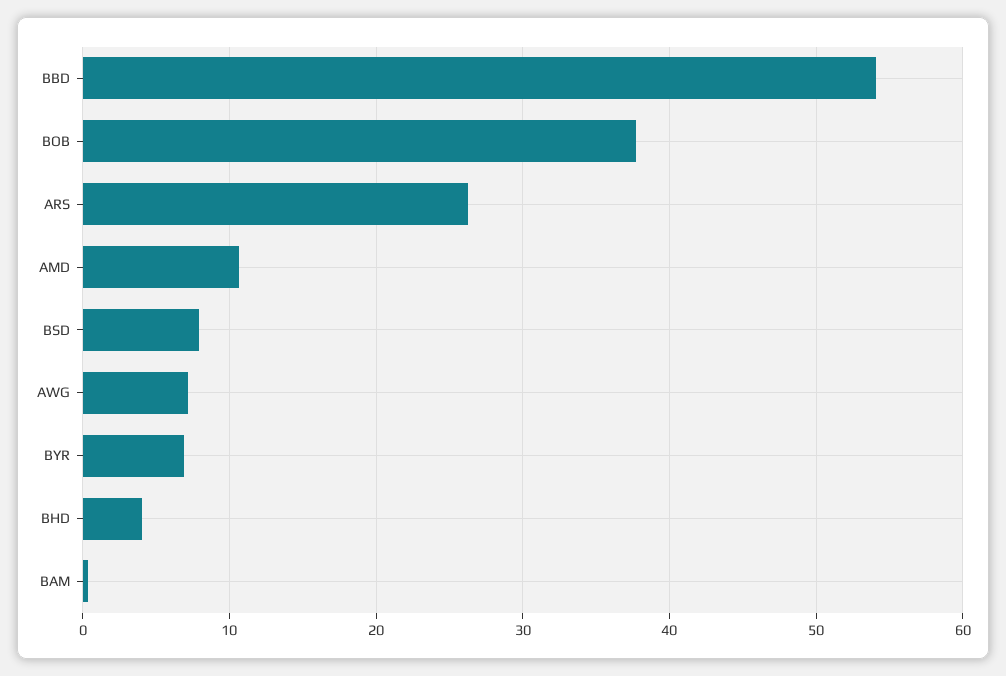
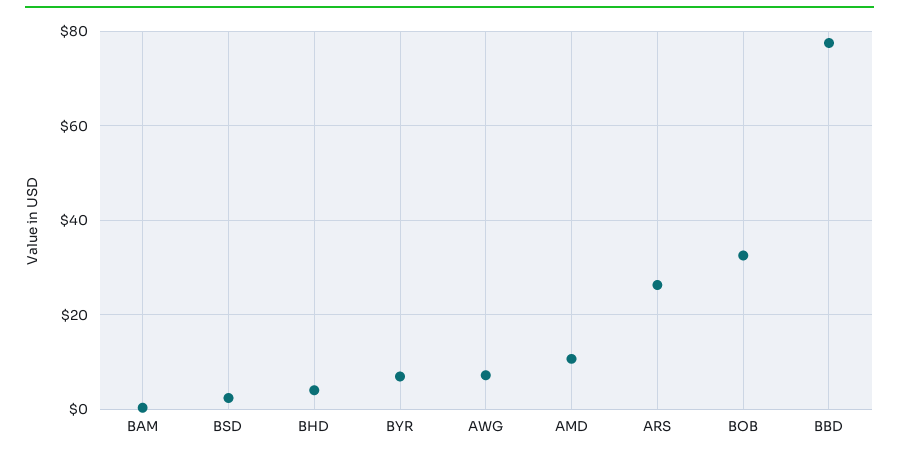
BBD: 54 -> 78
BOB: 38 -> 32
BSD: 8 -> 2

